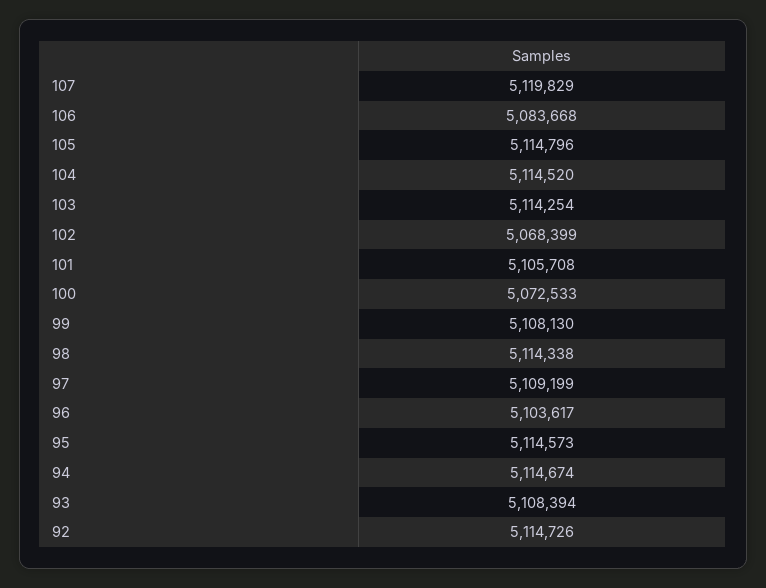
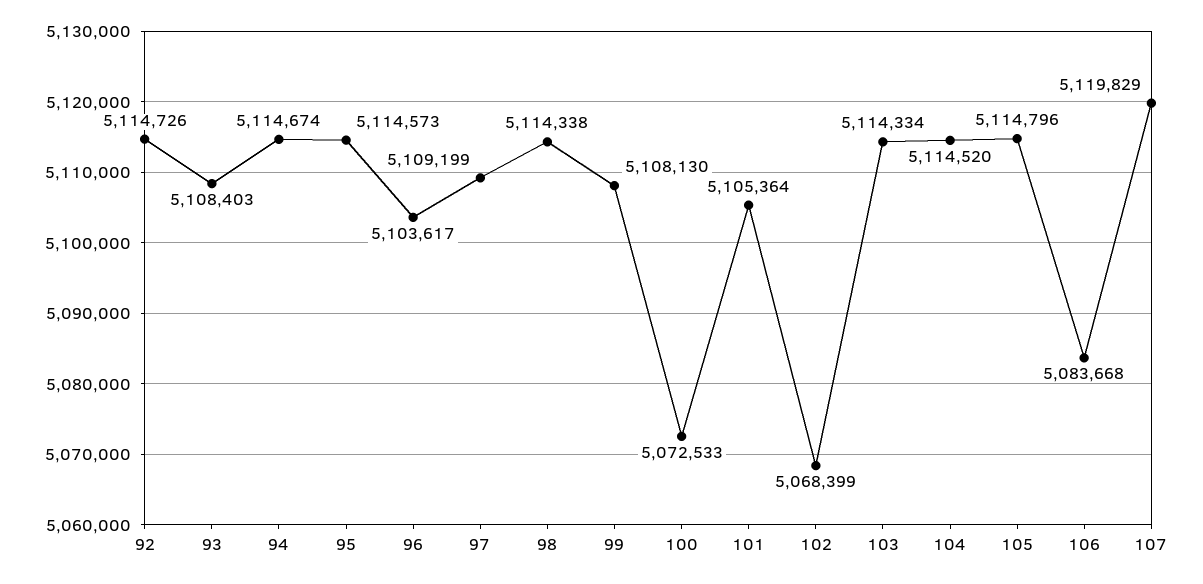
103: 5114254 -> 5114334
101: 5105708 -> 5105364
93: 5108394 -> 5108403

